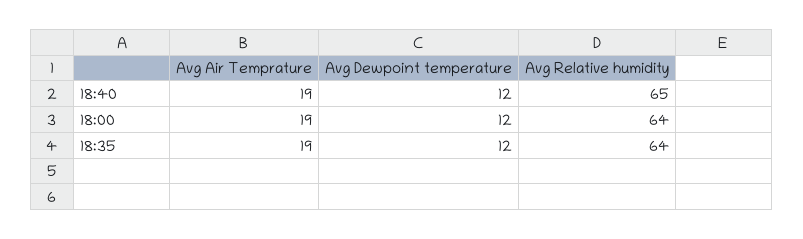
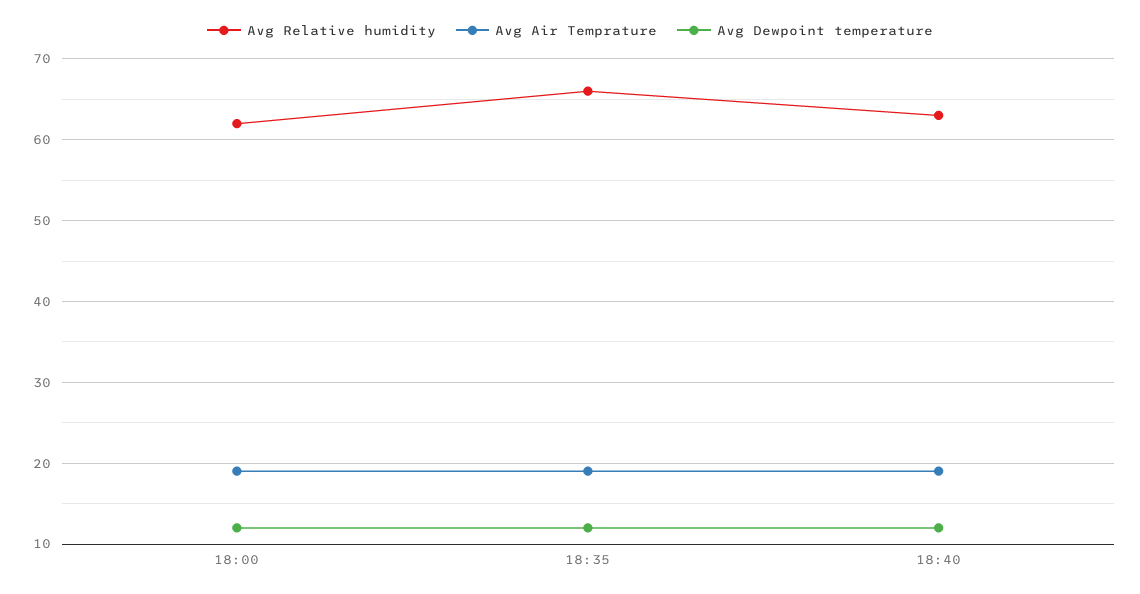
Avg Relative humidity, 18:40: 65 -> 63
Avg Relative humidity, 18:00: 64 -> 62
Avg Relative humidity, 18:35: 64 -> 66

